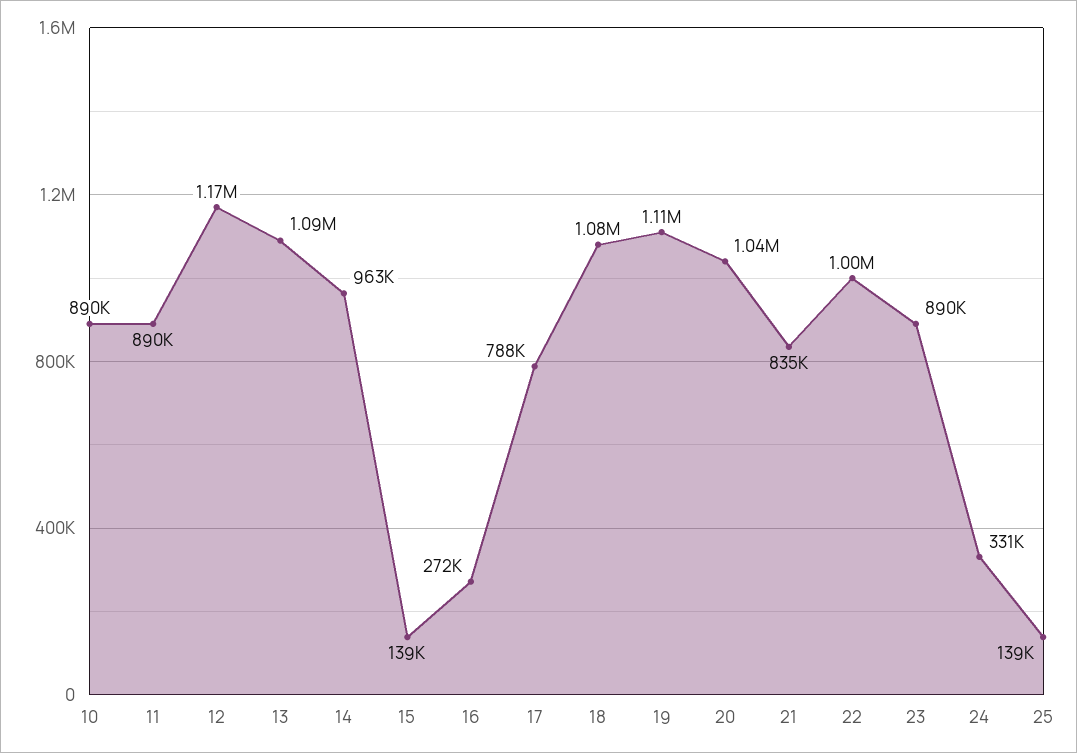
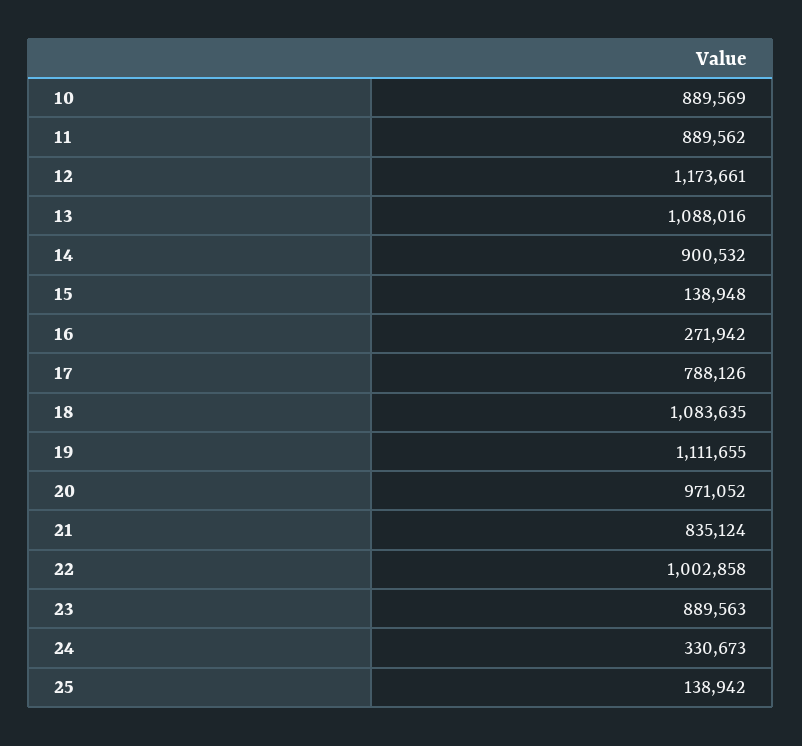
14: 963000 -> 900532
20: 1040000 -> 971052

